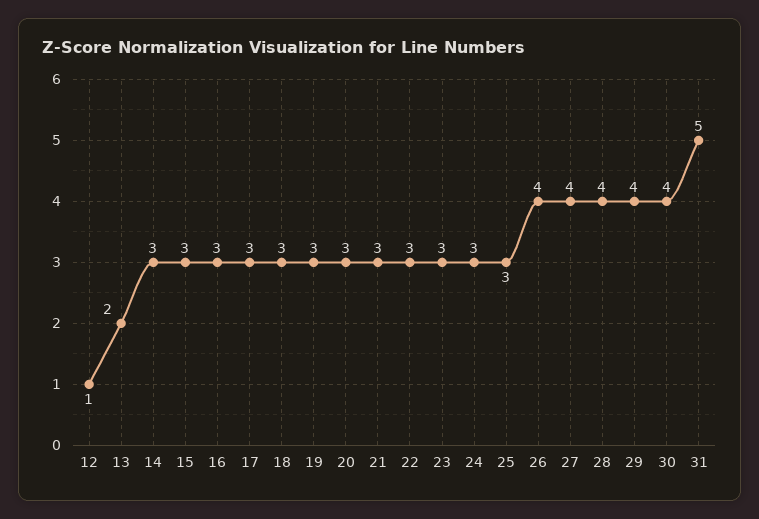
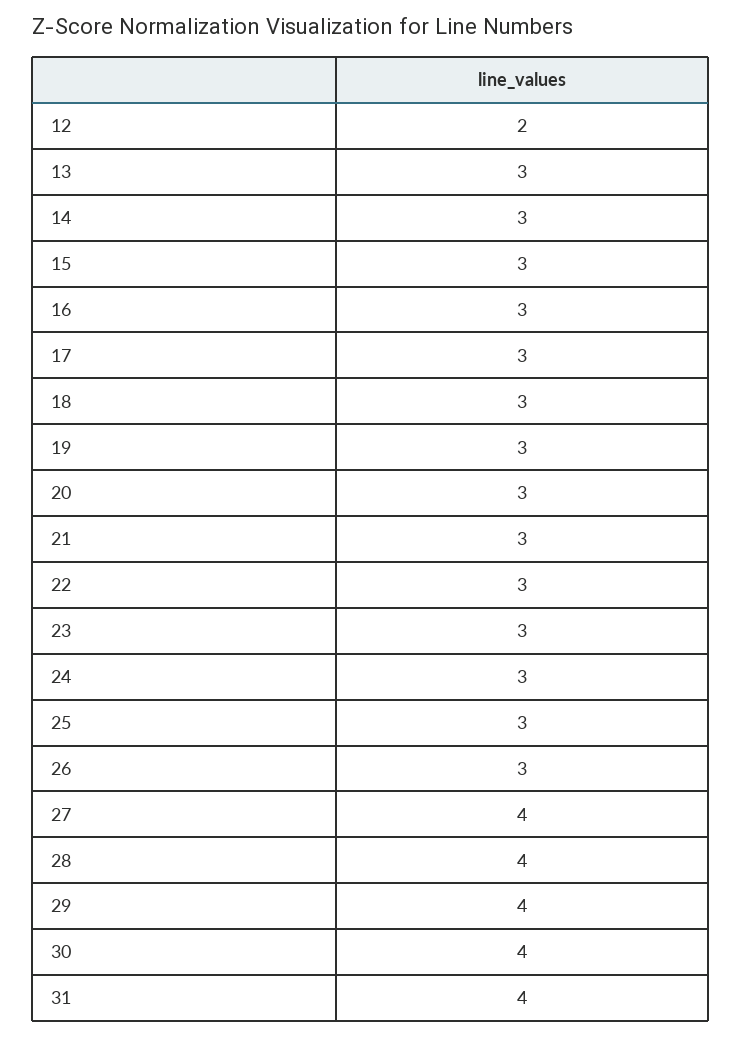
12: 1 -> 2
13: 2 -> 3
26: 4 -> 3
31: 5 -> 4

